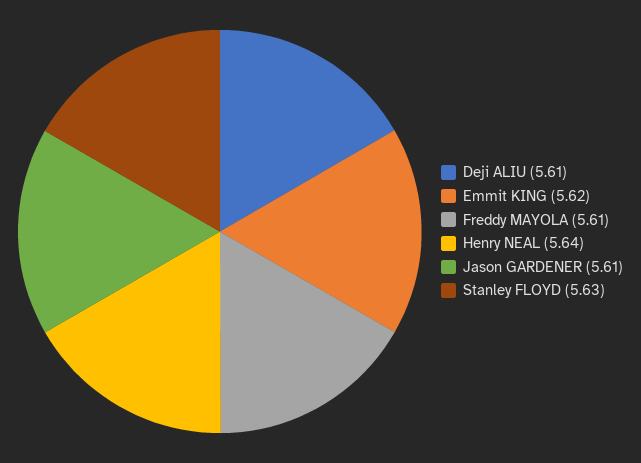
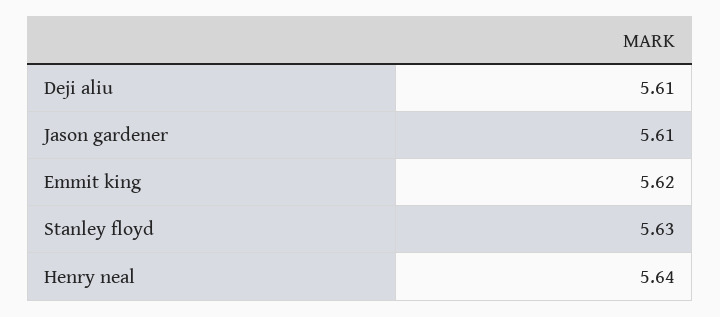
Freddy MAYOLA: 5.61 -> none

